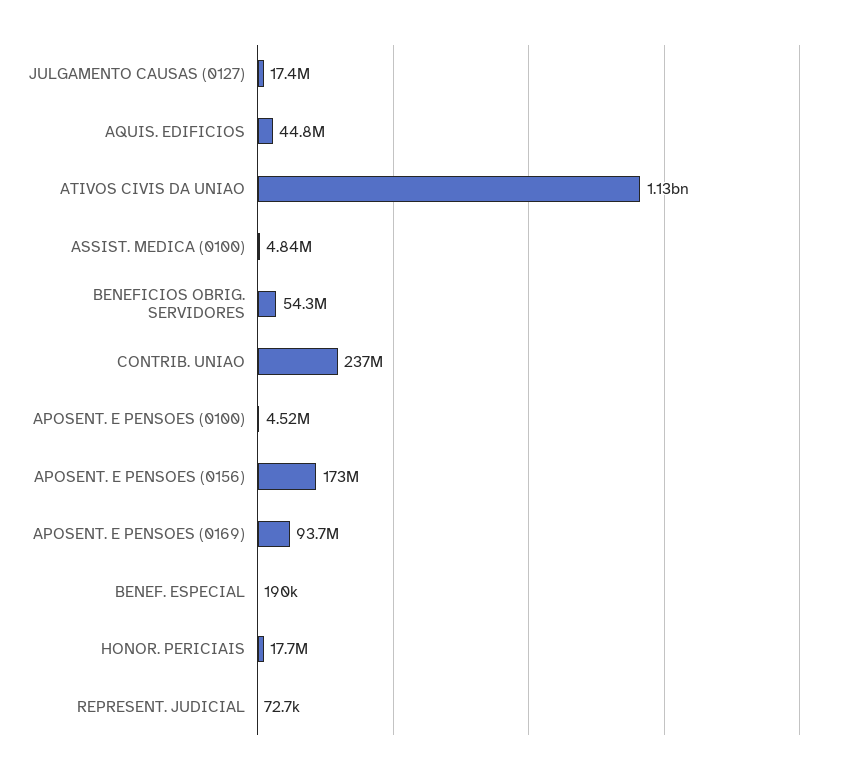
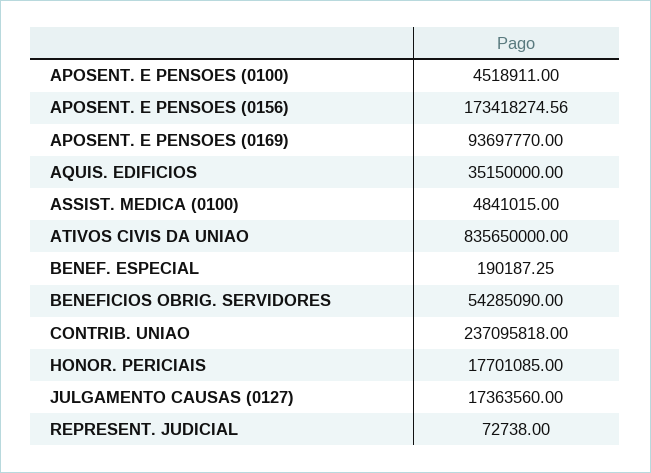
AQUIS. EDIFICIOS: 44800000 -> 35150000
ATIVOS CIVIS DA UNIAO: 1130000000 -> 835650000

